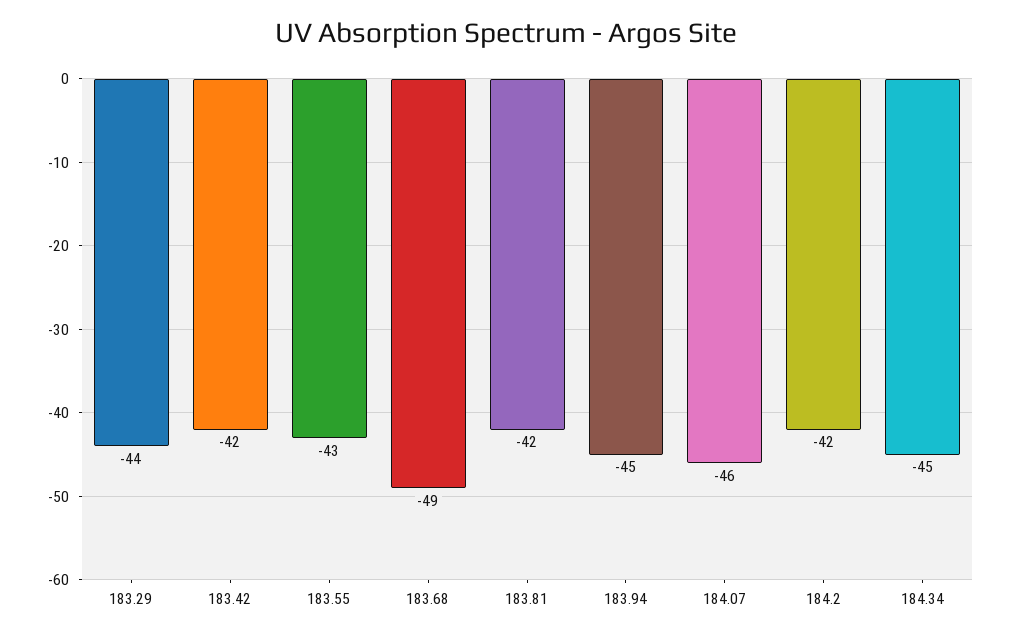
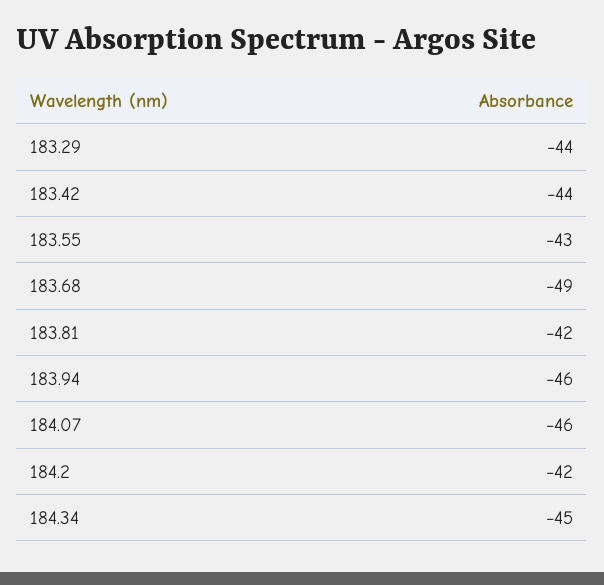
183.42: -42 -> -44
183.94: -45 -> -46

